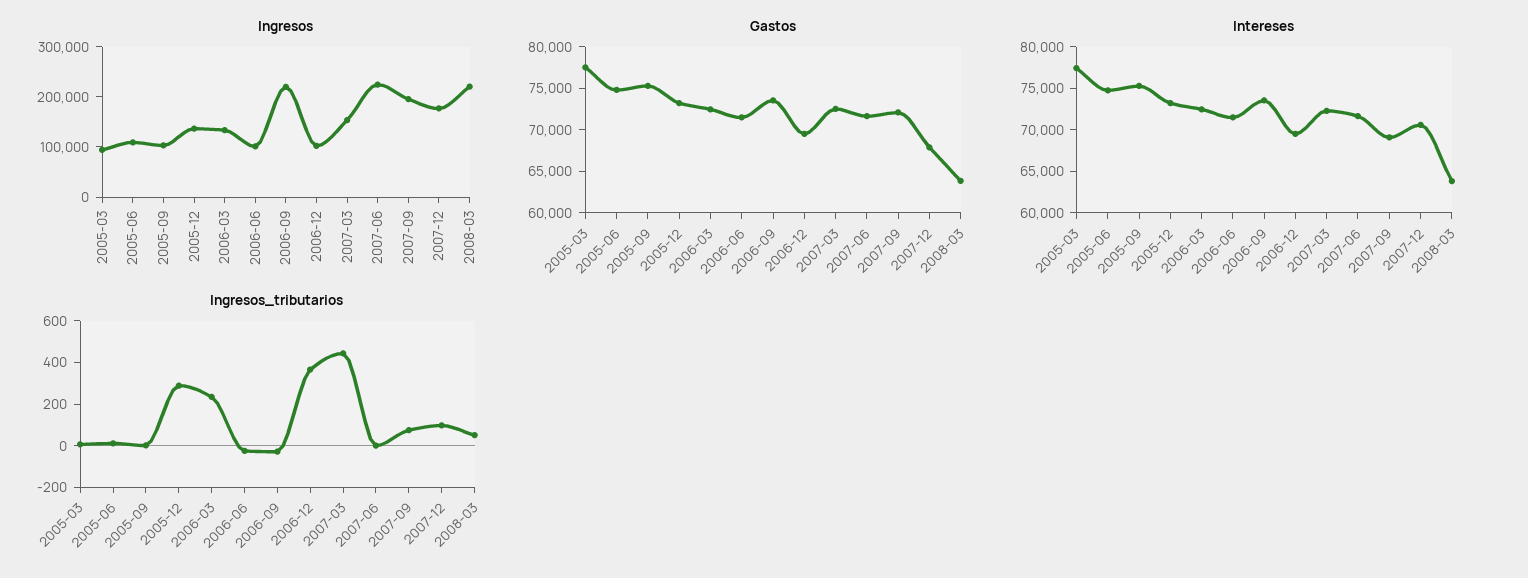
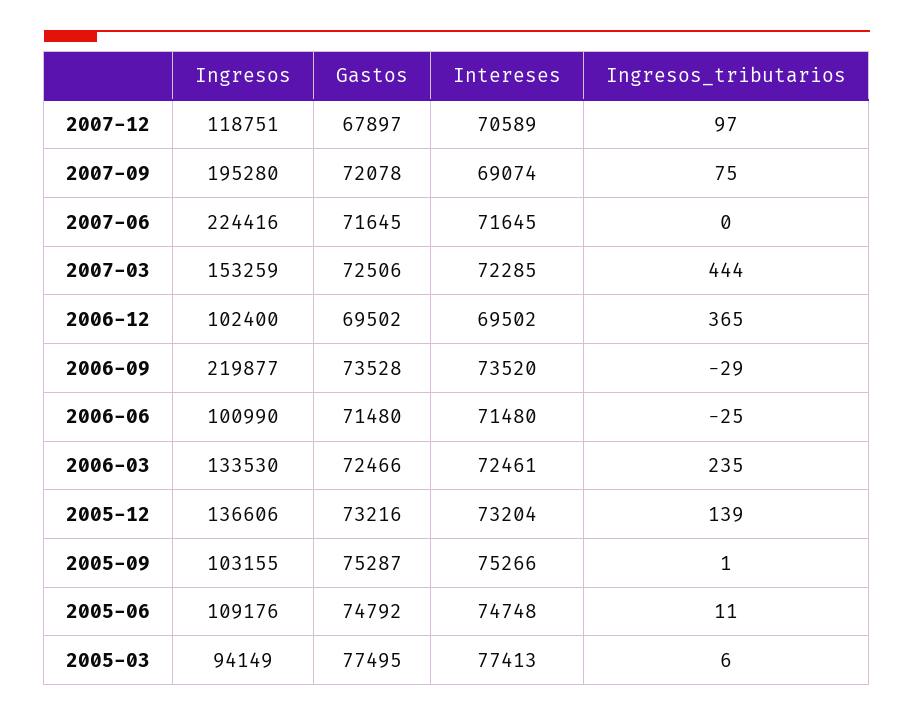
Ingresos, 2007-12: 180000 -> 118751
Ingresos, 2008-03: 220000 -> none
Gastos, 2008-03: 64000 -> none
Intereses, 2008-03: 64000 -> none
Ingresos_tributarios, 2005-12: 300 -> 139
Ingresos_tributarios, 2008-03: 50 -> none

